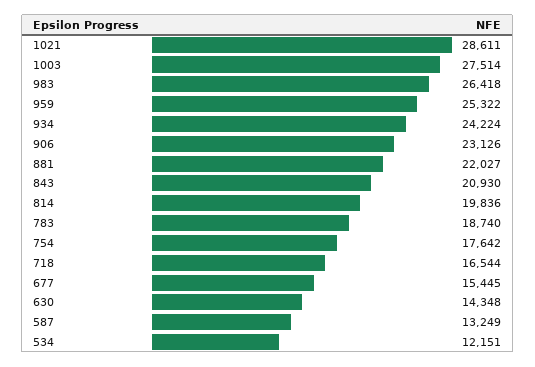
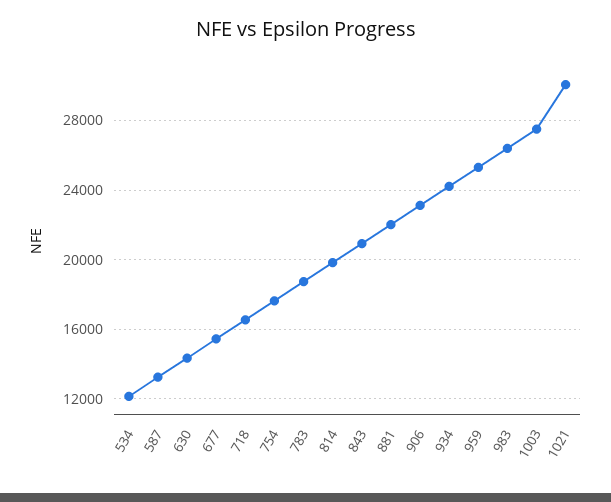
1021: 28611 -> 30000

